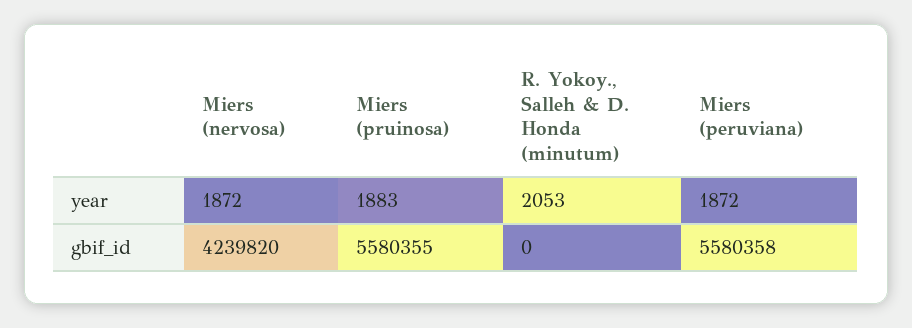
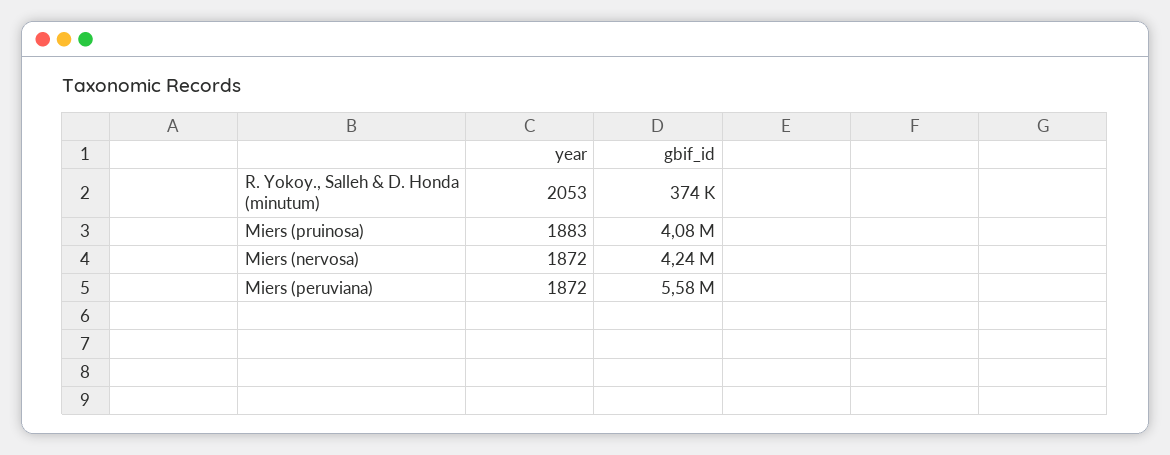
Miers (pruinosa), gbif_id: 5580355 -> 4080000
R. Yokoy., Salleh & D. Honda (minutum), gbif_id: 0 -> 374000

